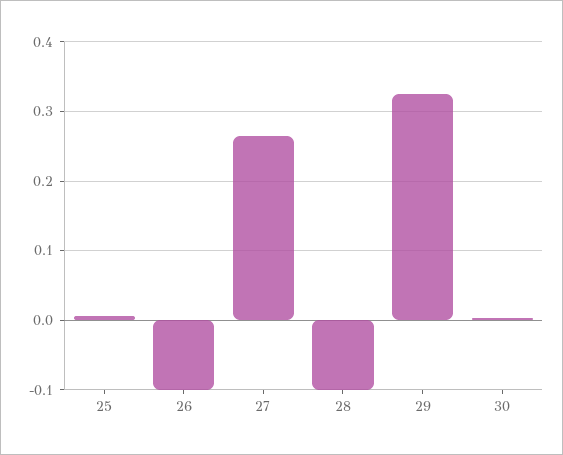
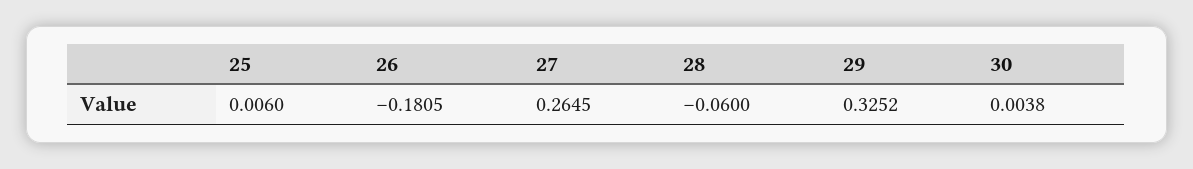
26: -0.1 -> -0.1805
28: -0.1 -> -0.06

